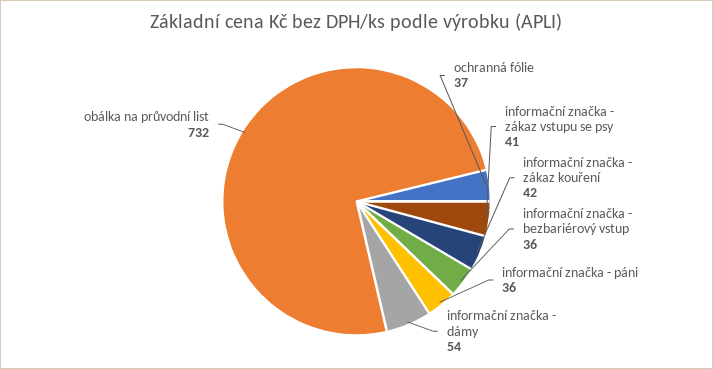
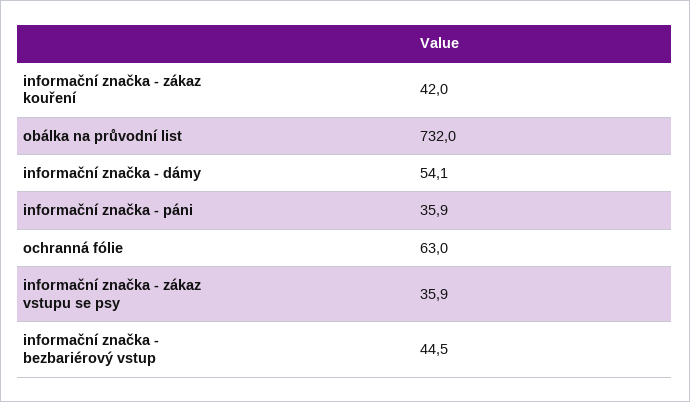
ochranná fólie: 37 -> 63
informační značka - zákaz vstupu se psy: 41 -> 35.9
informační značka - bezbariérový vstup: 36 -> 44.5

